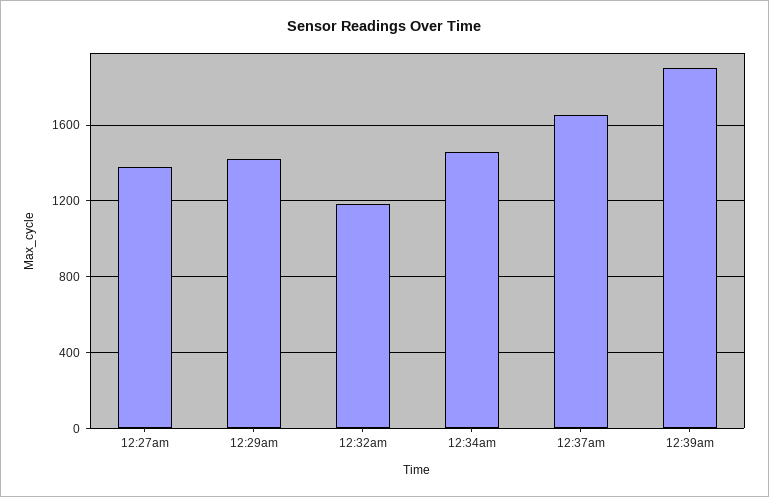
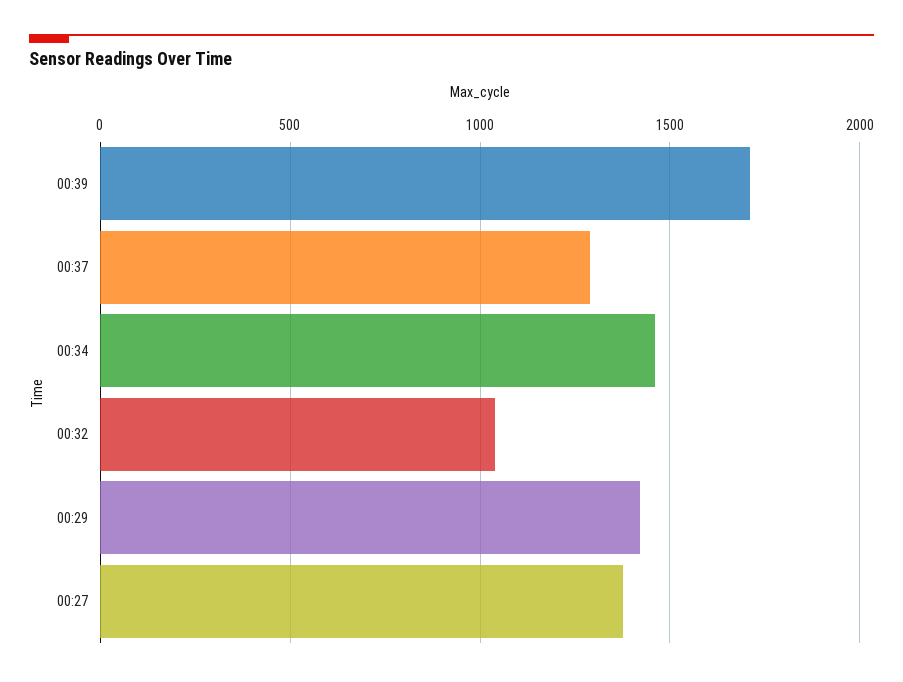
12:32am: 1200 -> 1050
12:37am: 1650 -> 1300
12:39am: 1900 -> 1700

